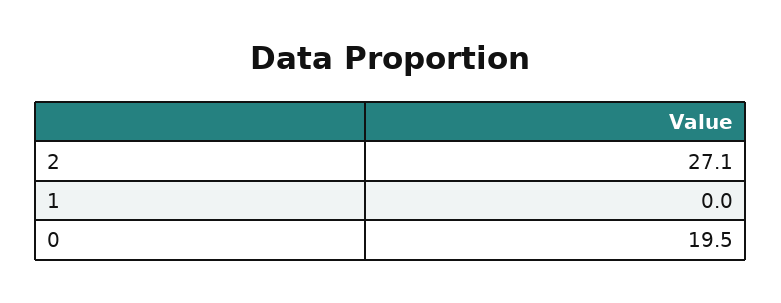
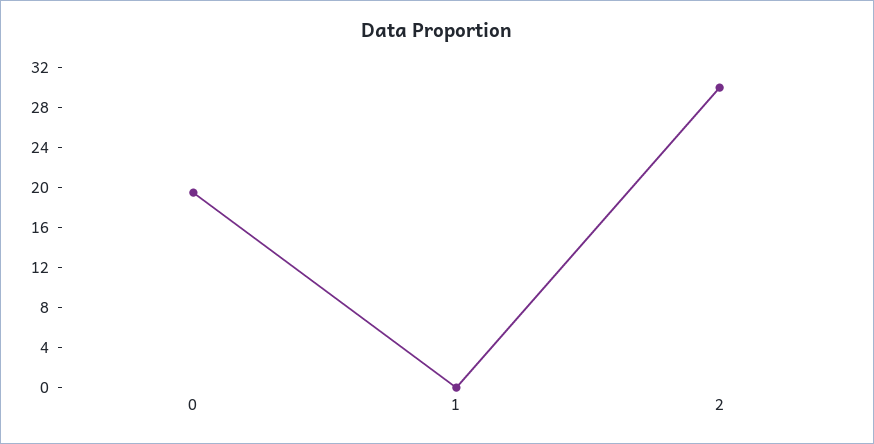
2: 27.1 -> 30

